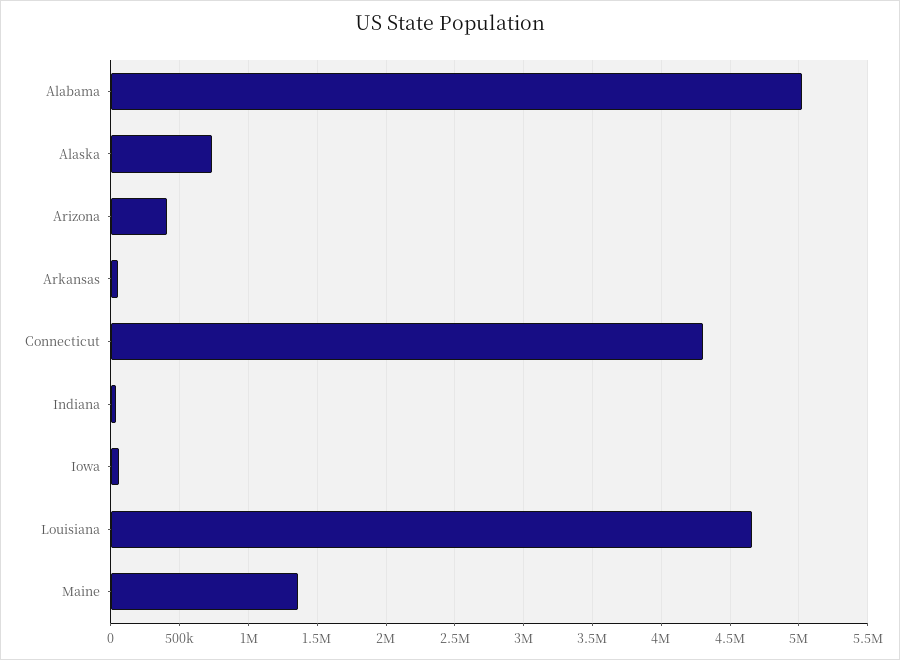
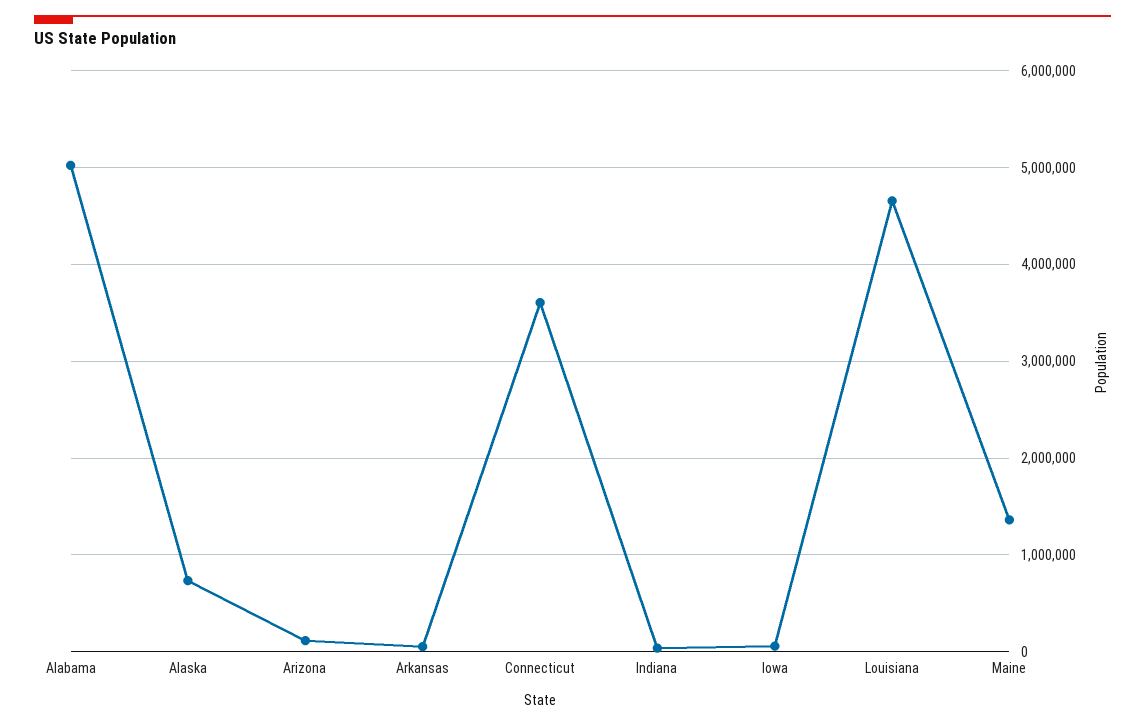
Arizona: 400000 -> 100000
Connecticut: 4300000 -> 3600000

